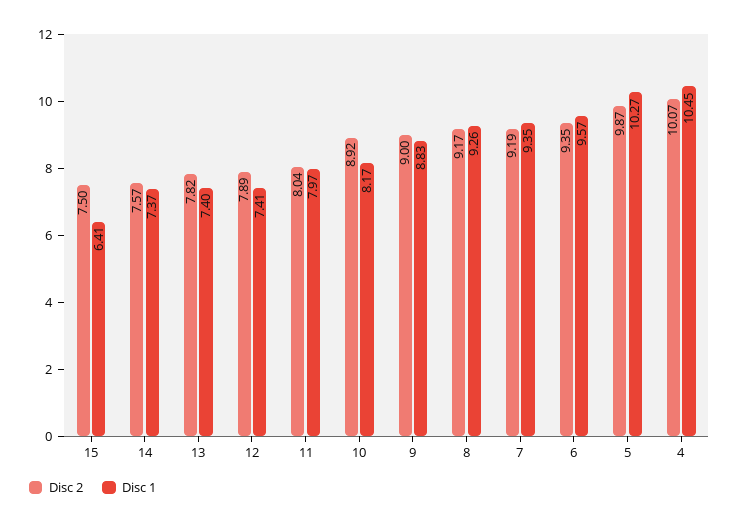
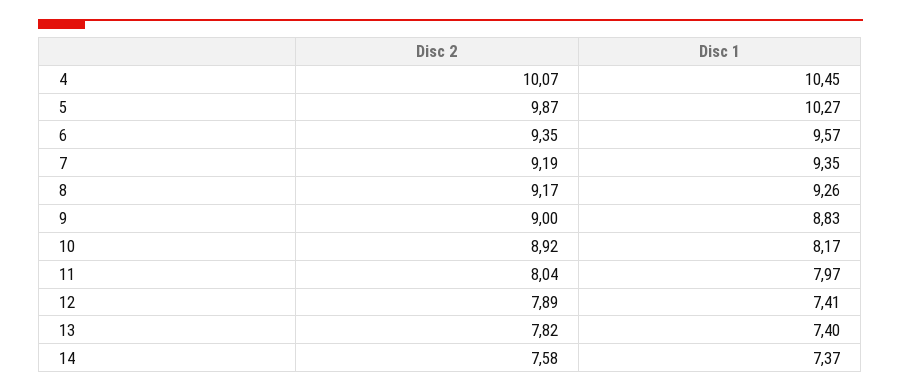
Disc 2, 15: 7.5 -> none
Disc 1, 15: 6.41 -> none
Disc 2, 14: 7.57 -> 7.58

